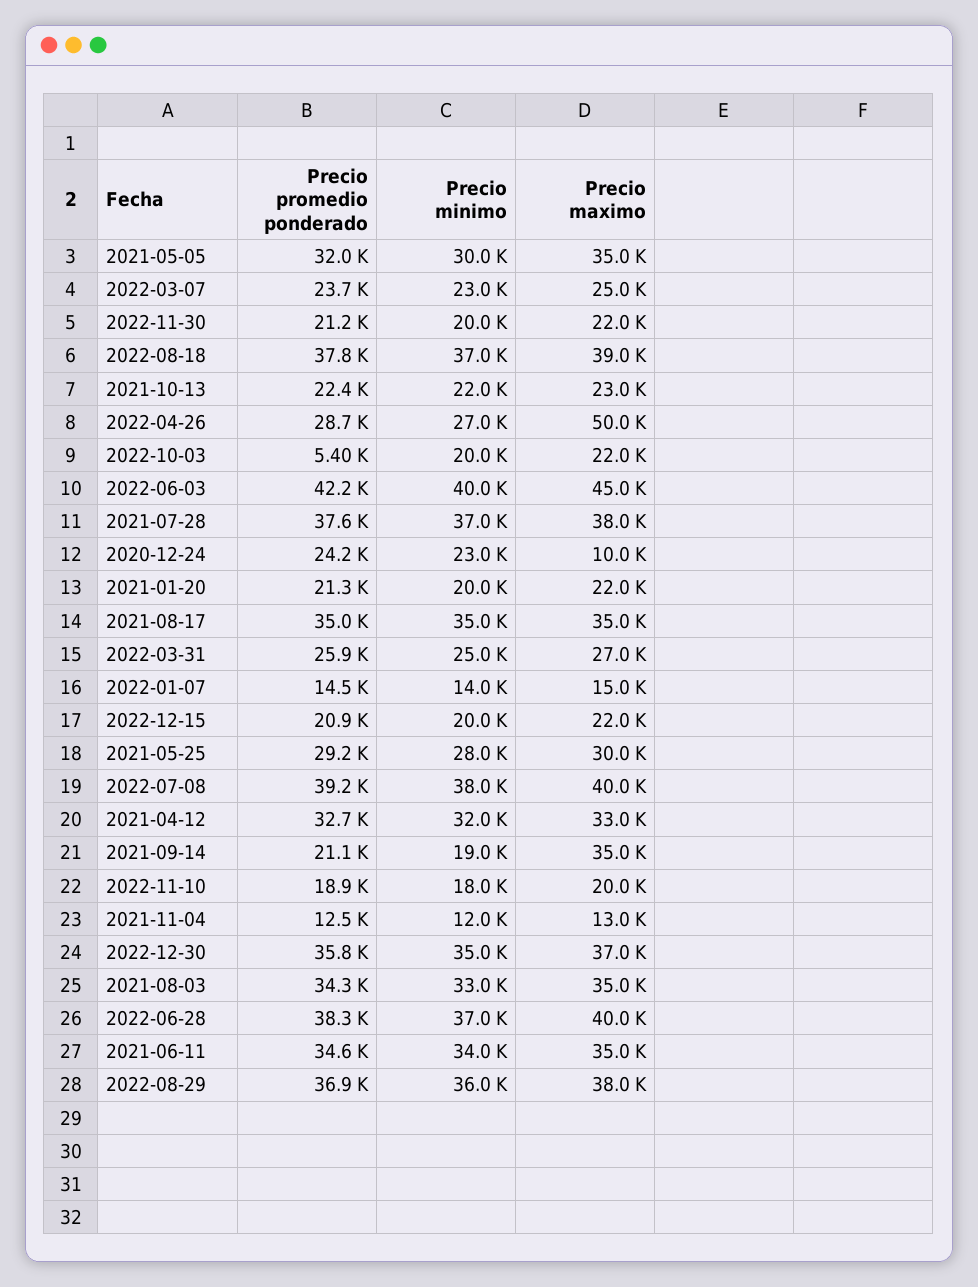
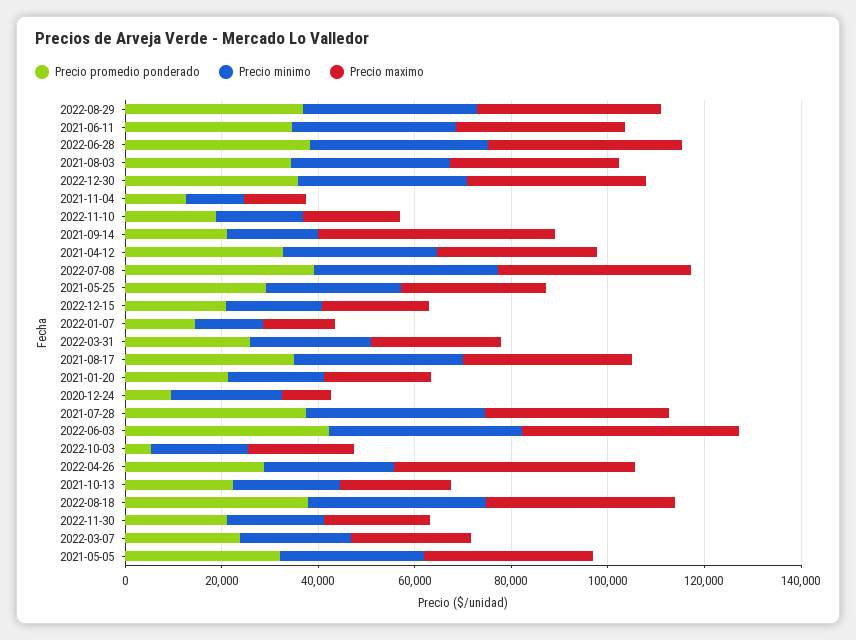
Precio promedio ponderado, 2020-12-24: 24200 -> 10000
Precio maximo, 2021-09-14: 35000 -> 50000

